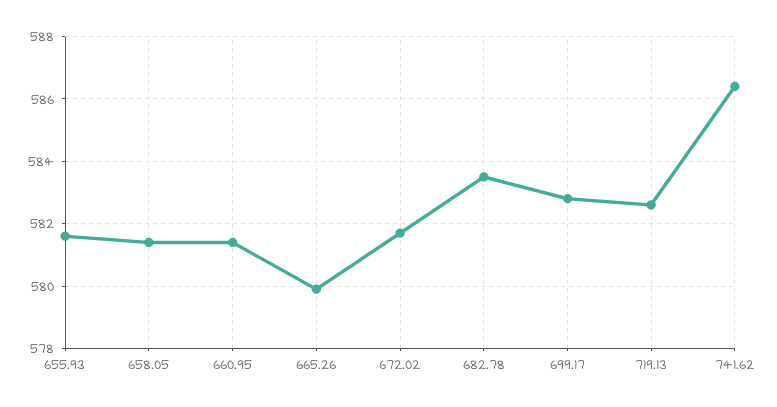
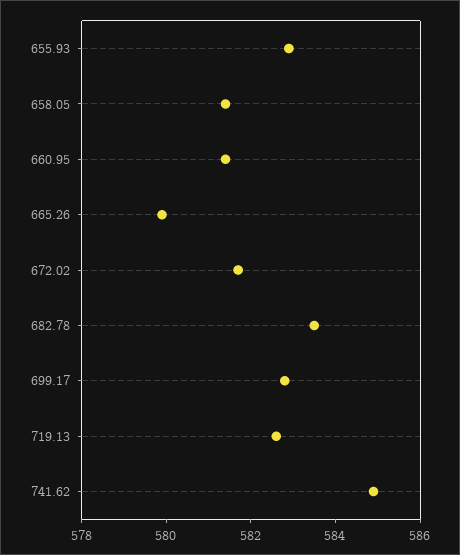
655.93: 581.5 -> 583
741.62: 586.5 -> 585

